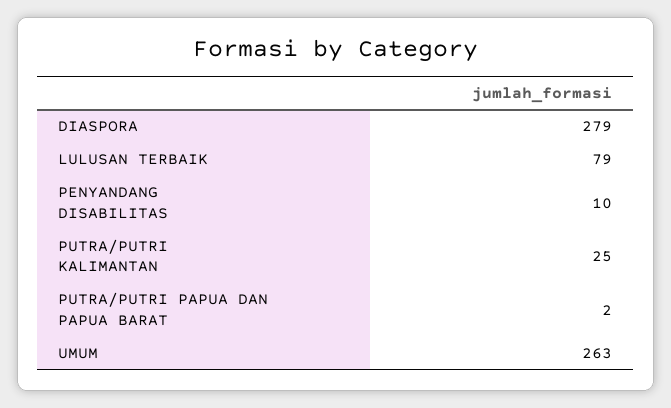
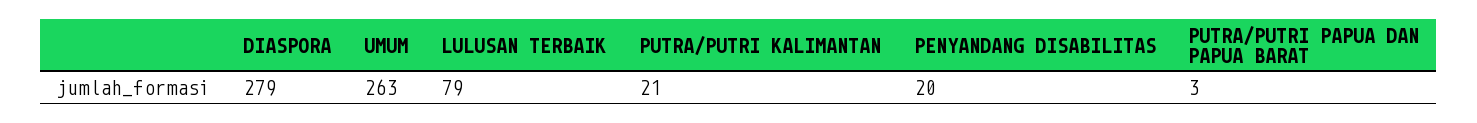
PENYANDANG DISABILITAS: 10 -> 20
PUTRA/PUTRI KALIMANTAN: 25 -> 21
PUTRA/PUTRI PAPUA DAN PAPUA BARAT: 2 -> 3

